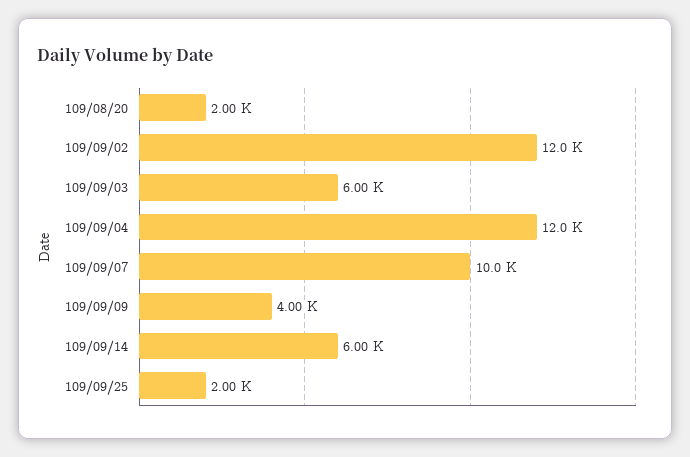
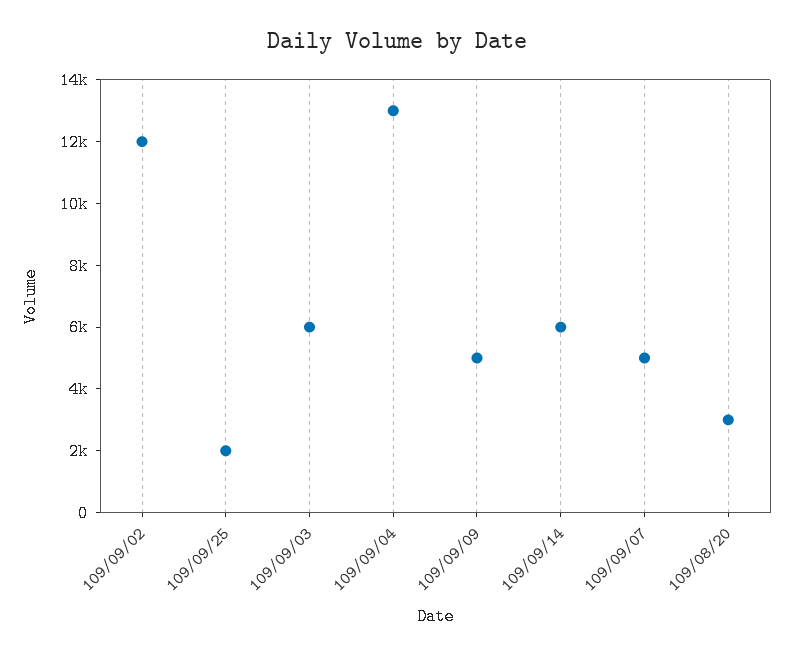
109/08/20: 2000 -> 3000
109/09/04: 12000 -> 13000
109/09/07: 10000 -> 5000
109/09/09: 4000 -> 5000

